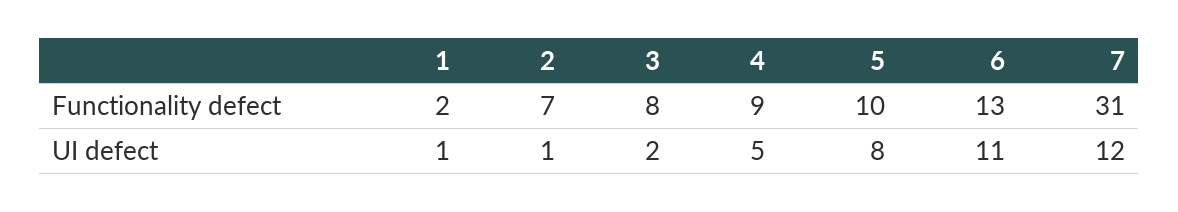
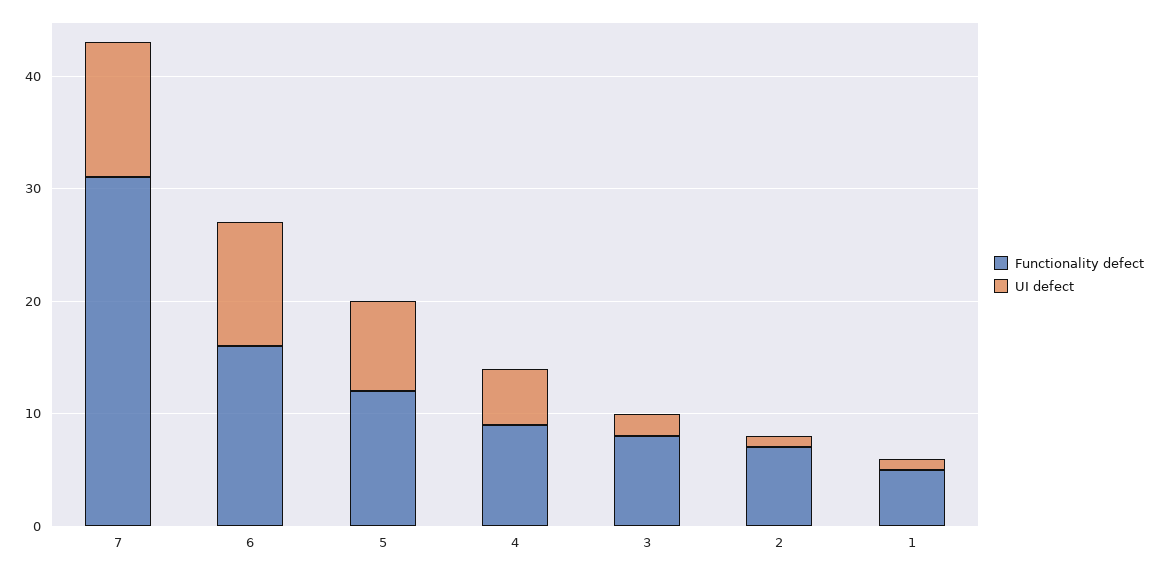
Functionality defect, 1: 2 -> 5
Functionality defect, 5: 10 -> 12
Functionality defect, 6: 13 -> 16

